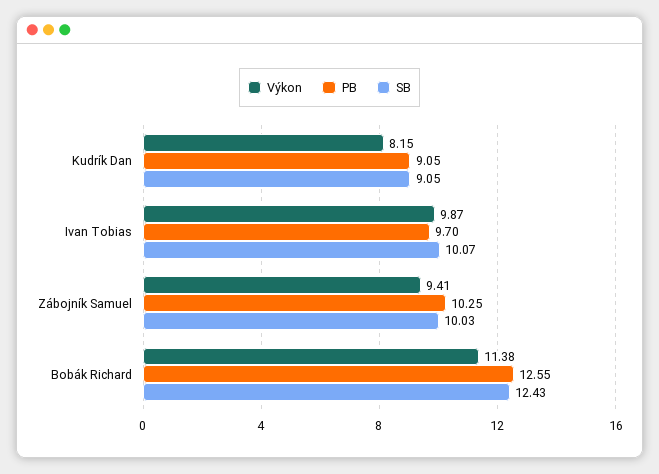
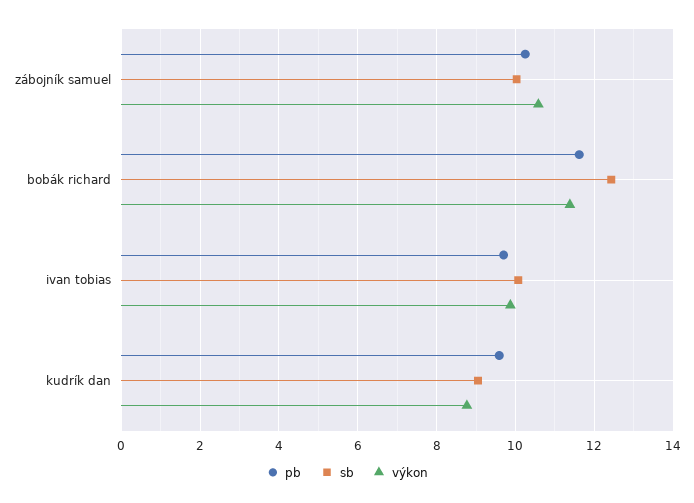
Výkon, Kudrík Dan: 8.15 -> 8.8
PB, Kudrík Dan: 9.05 -> 9.6
Výkon, Zábojník Samuel: 9.41 -> 10.6
PB, Bobák Richard: 12.55 -> 11.6

